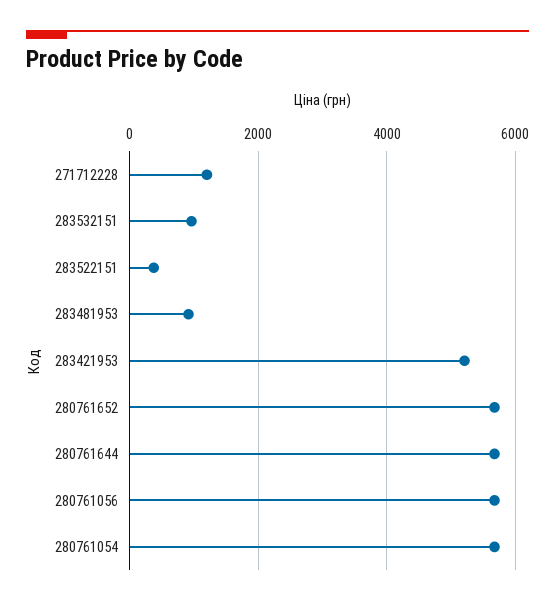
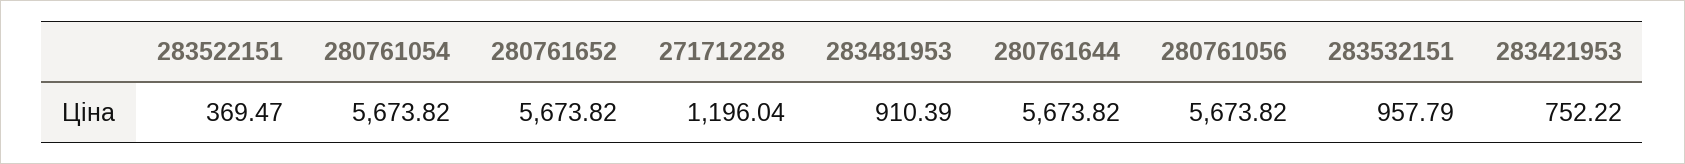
283421953: 5200 -> 752.22

